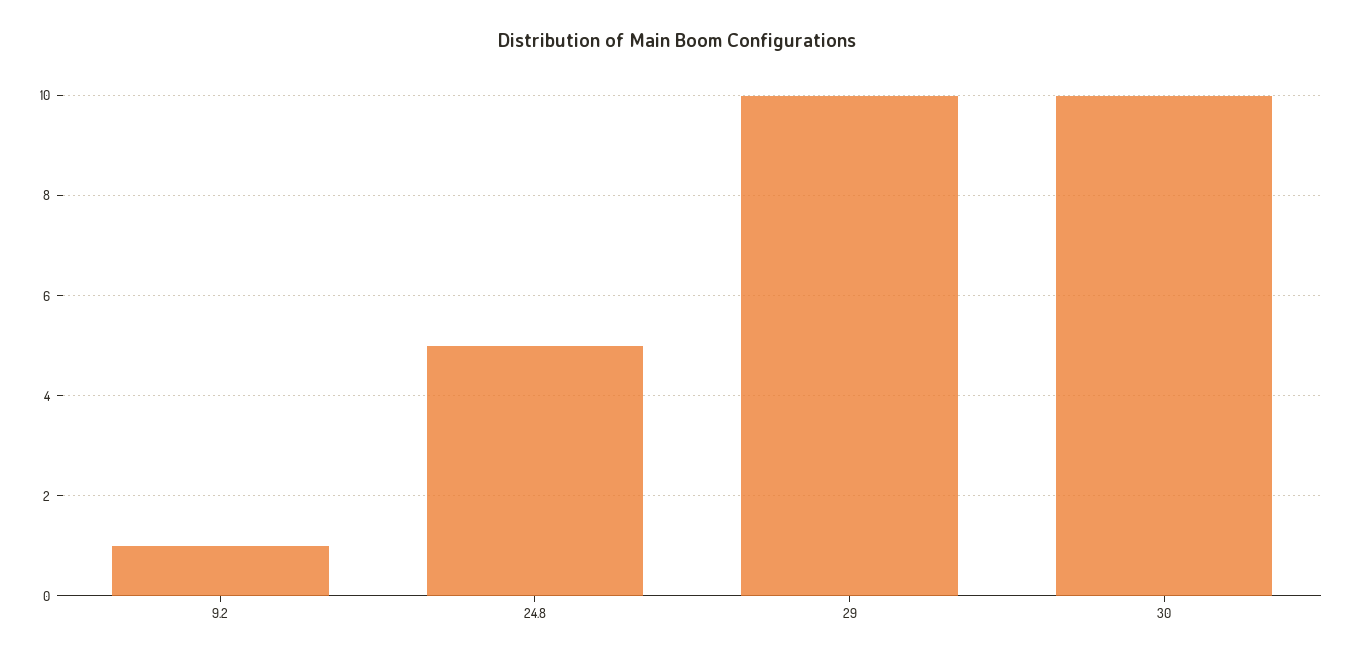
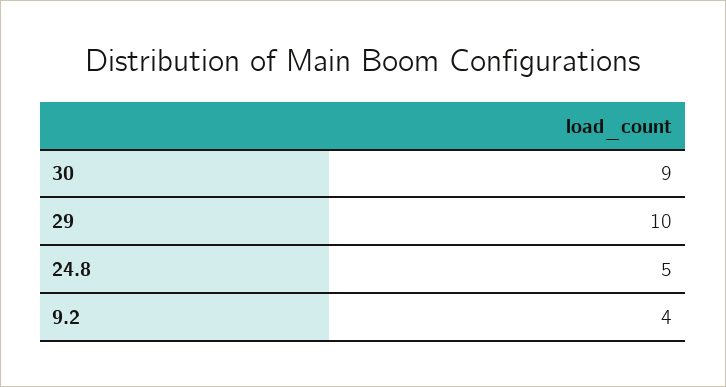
9.2: 1 -> 4
30: 10 -> 9

